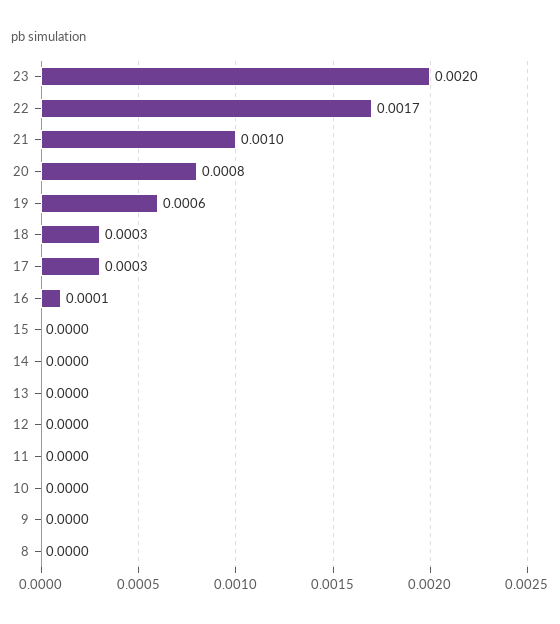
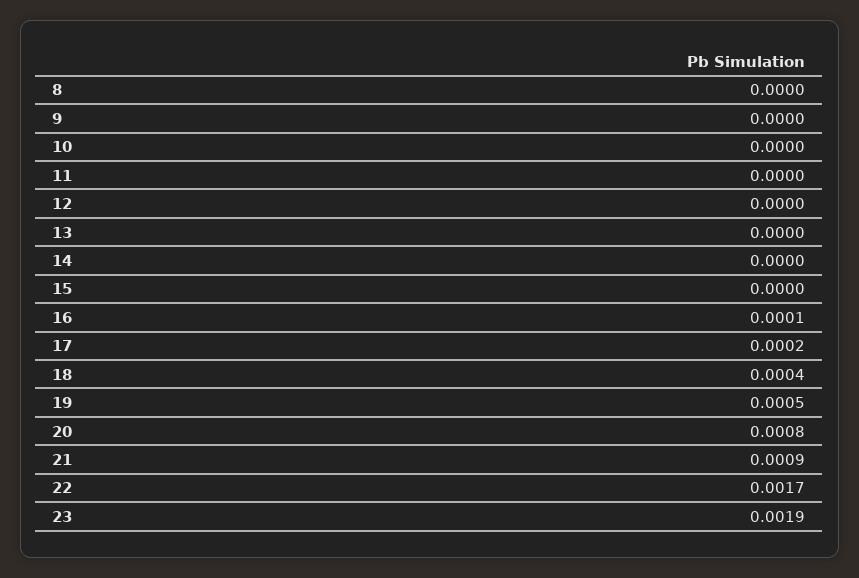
23: 0.002 -> 0.0019
21: 0.001 -> 0.0009
19: 0.0006 -> 0.0005
18: 0.0003 -> 0.0004
17: 0.0003 -> 0.0002

